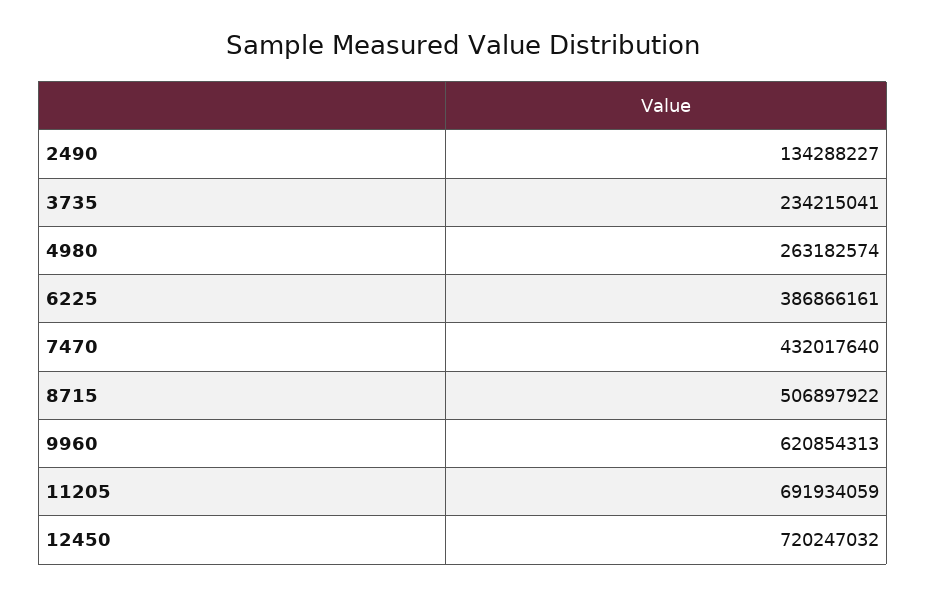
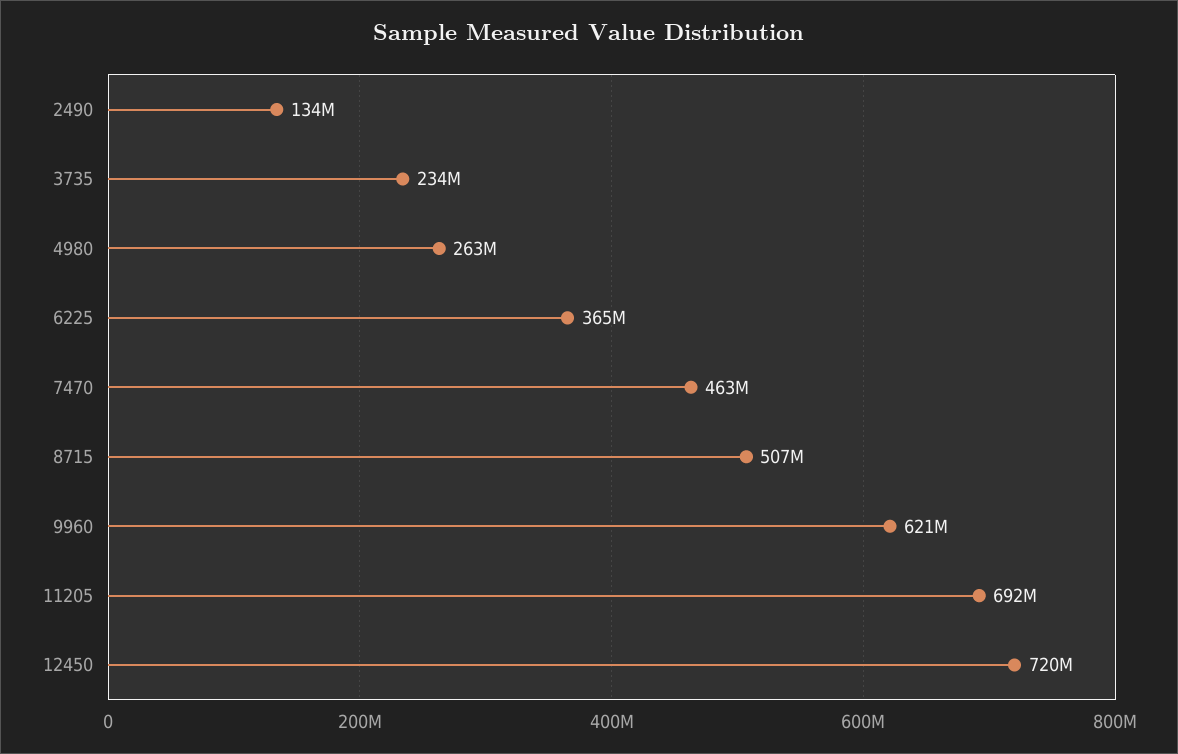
6225: 386866161 -> 365000000
7470: 432017640 -> 463000000

